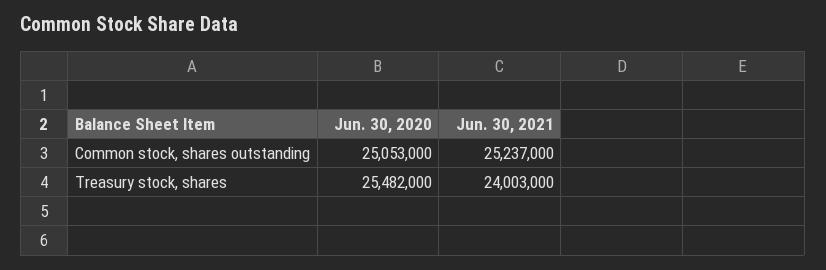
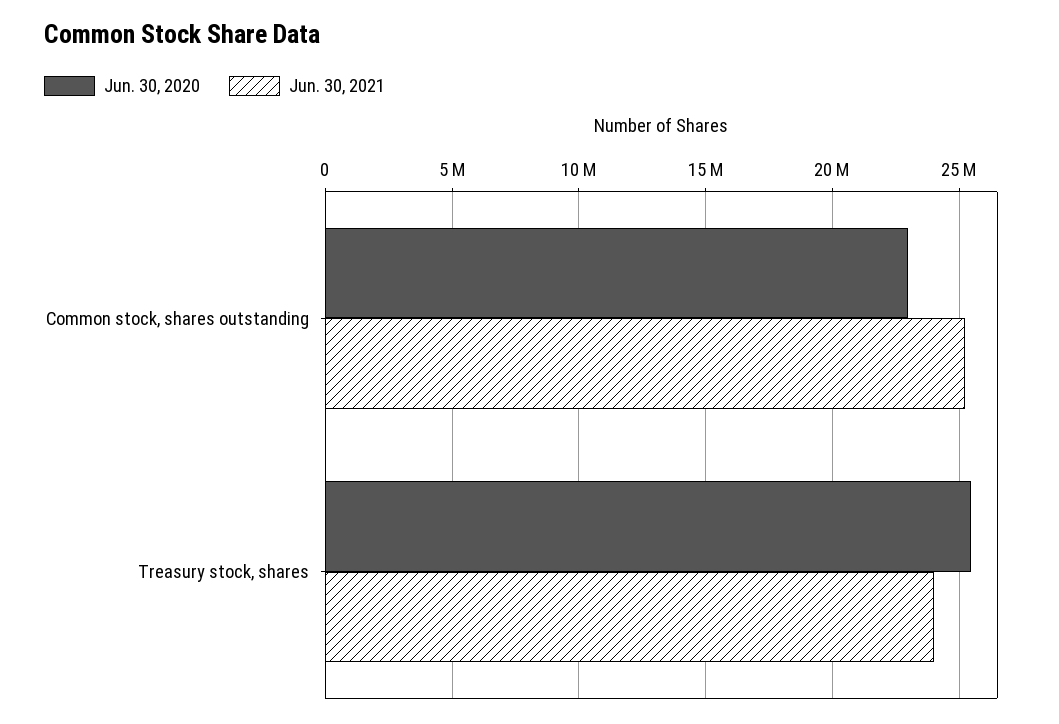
Jun. 30, 2020, Common stock, shares outstanding: 25053000 -> 23000000

